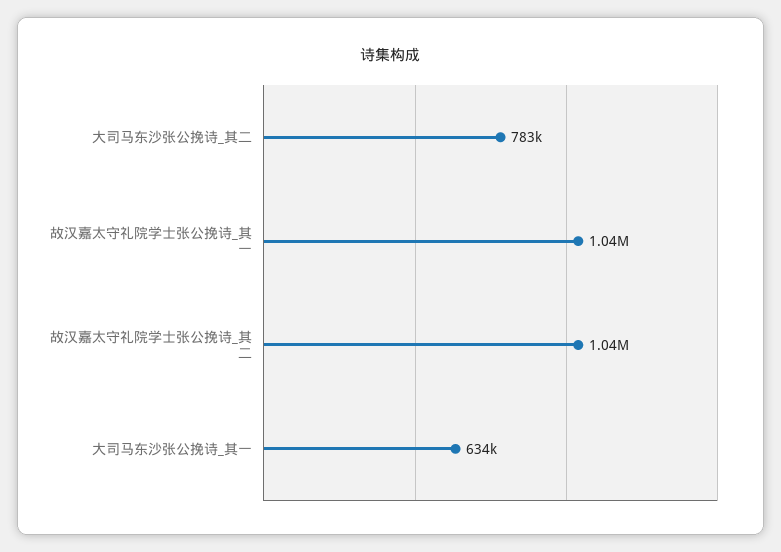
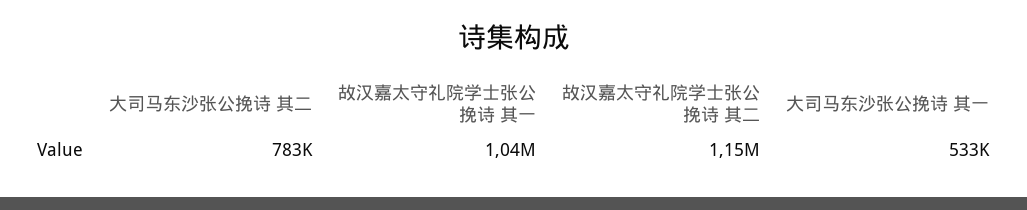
故汉嘉太守礼院学士张公挽诗_其二: 1040000 -> 1150000
大司马东沙张公挽诗_其一: 634000 -> 533000

